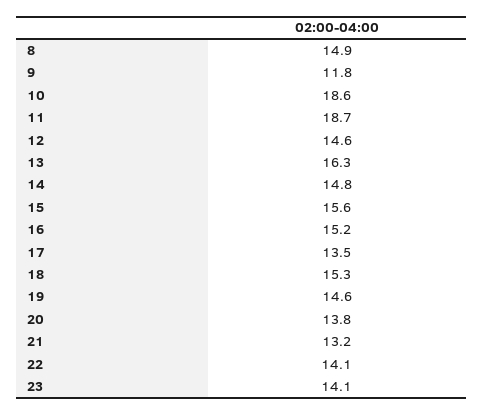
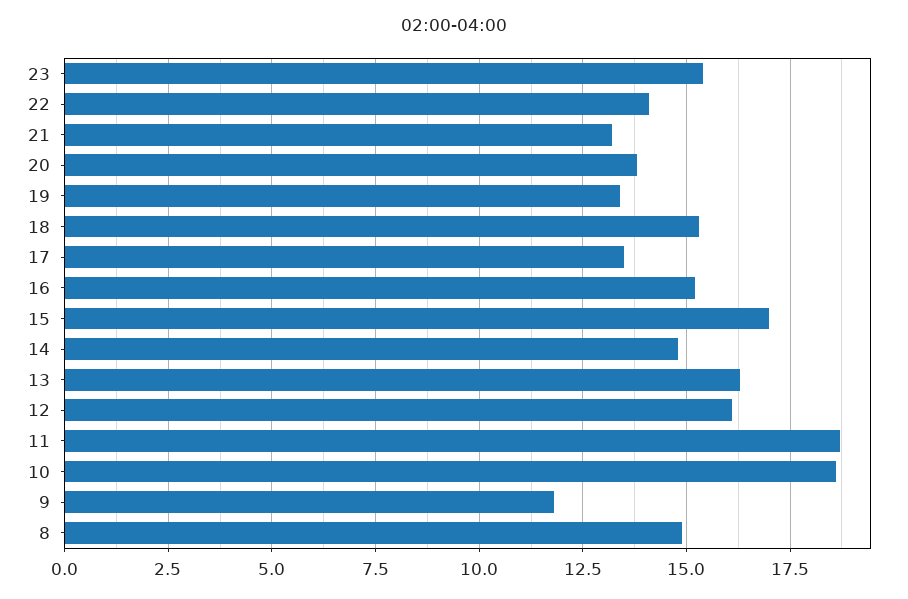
12: 14.6 -> 16
15: 15.6 -> 17
19: 14.6 -> 13.5
23: 14.1 -> 15.5

